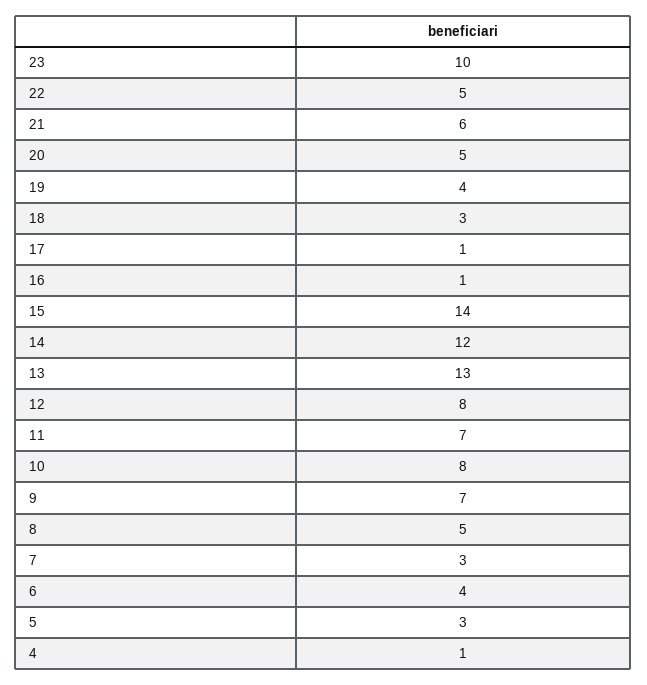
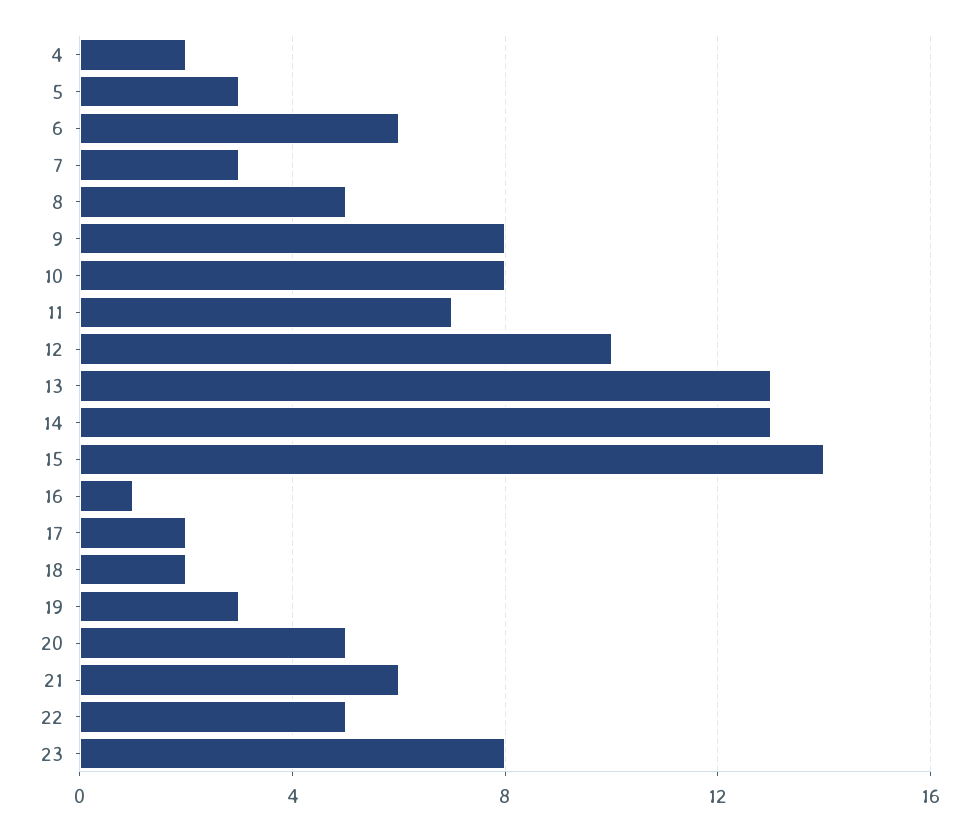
23: 10 -> 8
19: 4 -> 3
18: 3 -> 2
17: 1 -> 2
14: 12 -> 13
12: 8 -> 10
9: 7 -> 8
6: 4 -> 6
4: 1 -> 2

